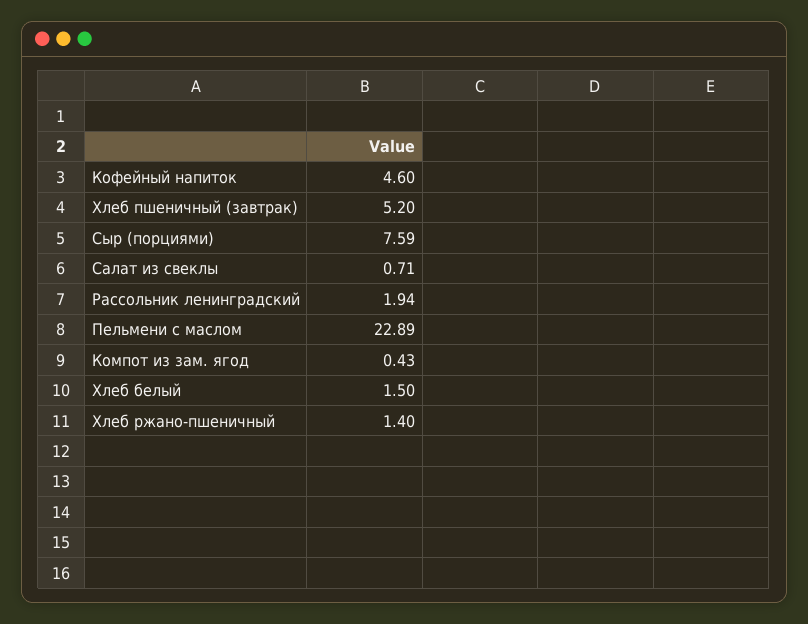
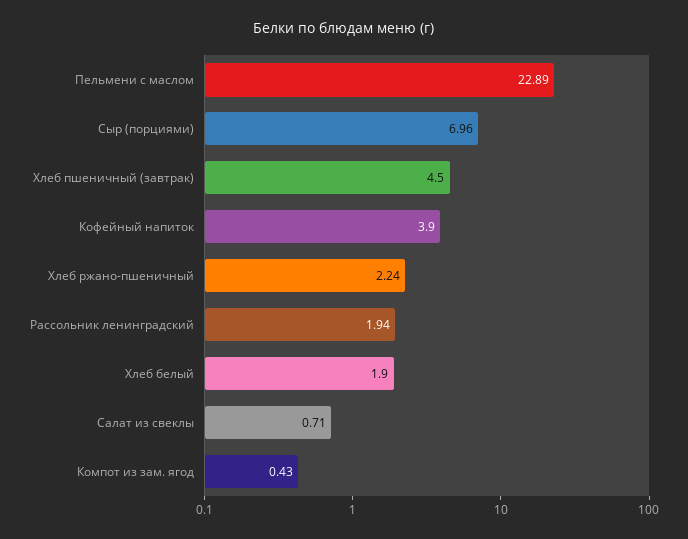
Кофейный напиток: 4.6 -> 3.9
Хлеб пшеничный (завтрак): 5.2 -> 4.5
Сыр (порциями): 7.59 -> 6.96
Хлеб белый: 1.5 -> 1.9
Хлеб ржано-пшеничный: 1.4 -> 2.24

